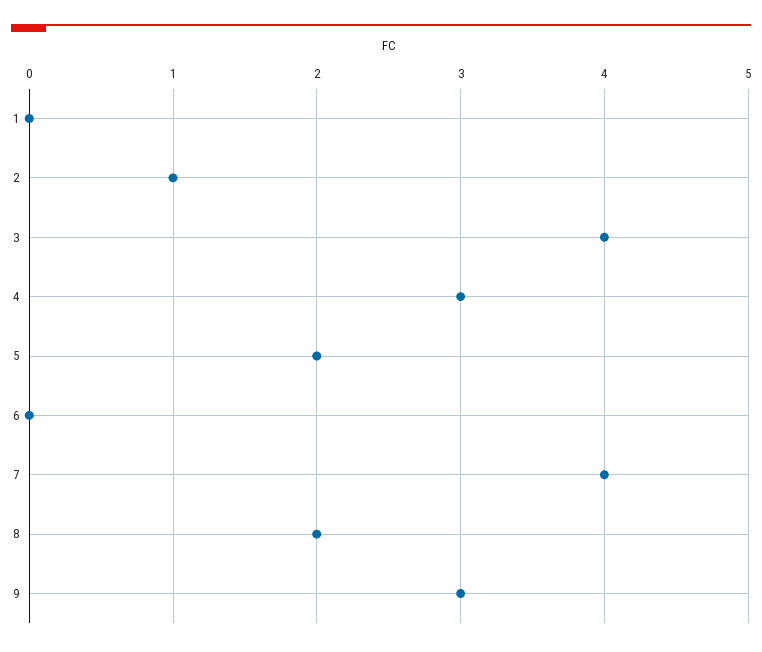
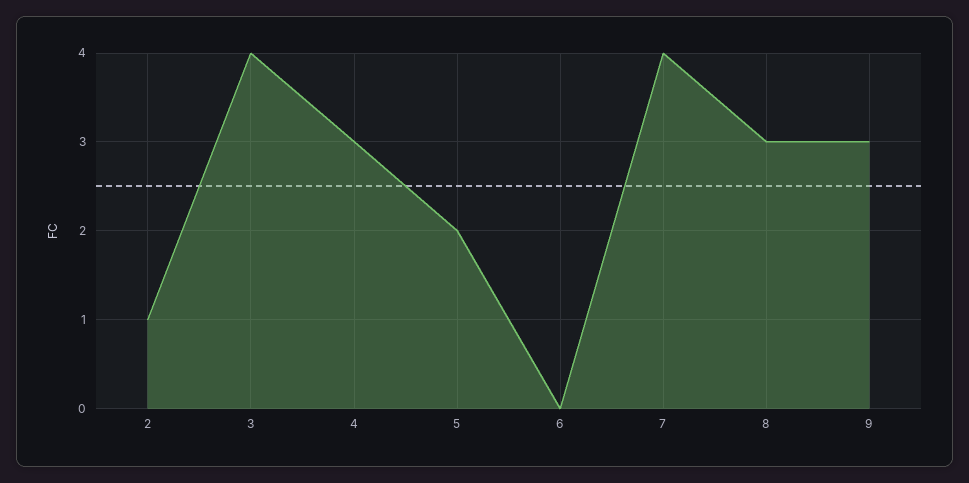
1: 0 -> none
8: 2 -> 3

